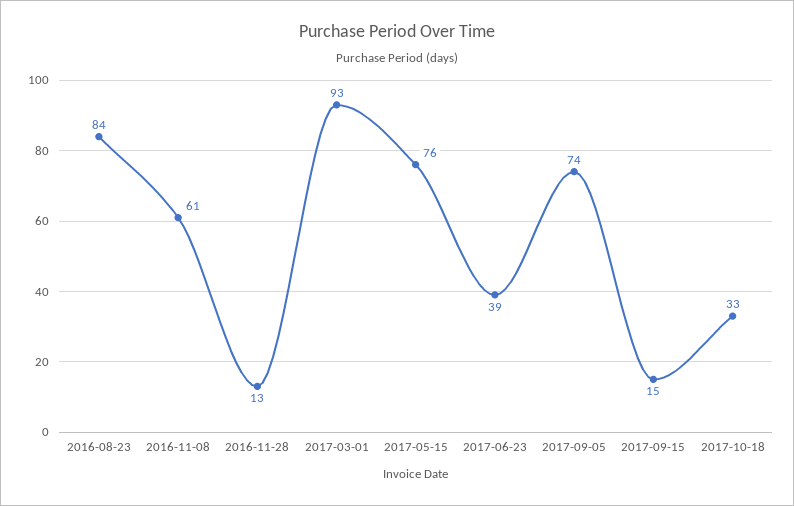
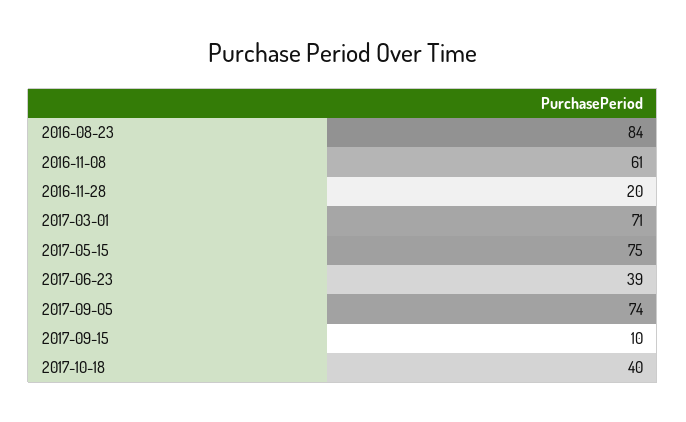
2016-11-28: 13 -> 20
2017-03-01: 93 -> 71
2017-05-15: 76 -> 75
2017-09-15: 15 -> 10
2017-10-18: 33 -> 40

